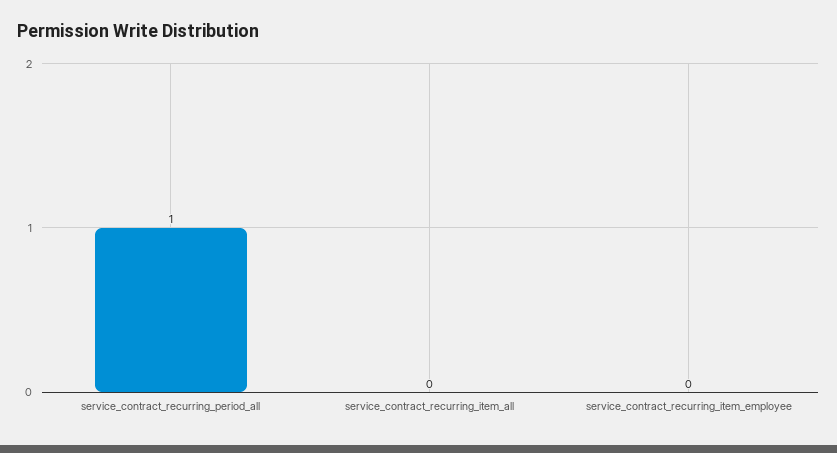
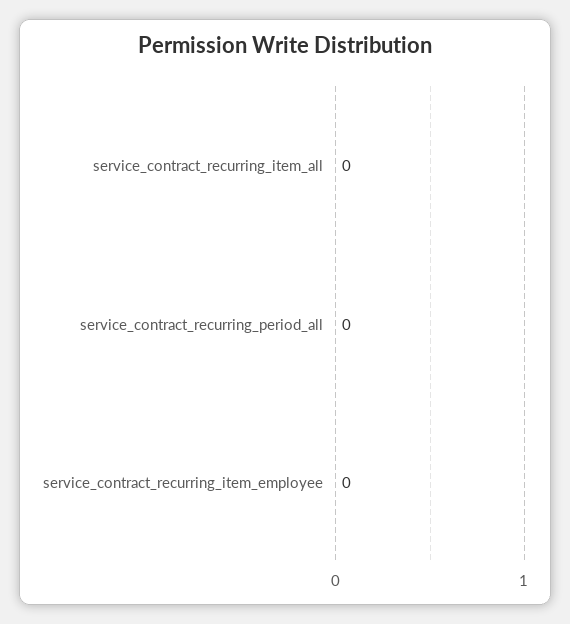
service_contract_recurring_period_all: 1 -> 0

